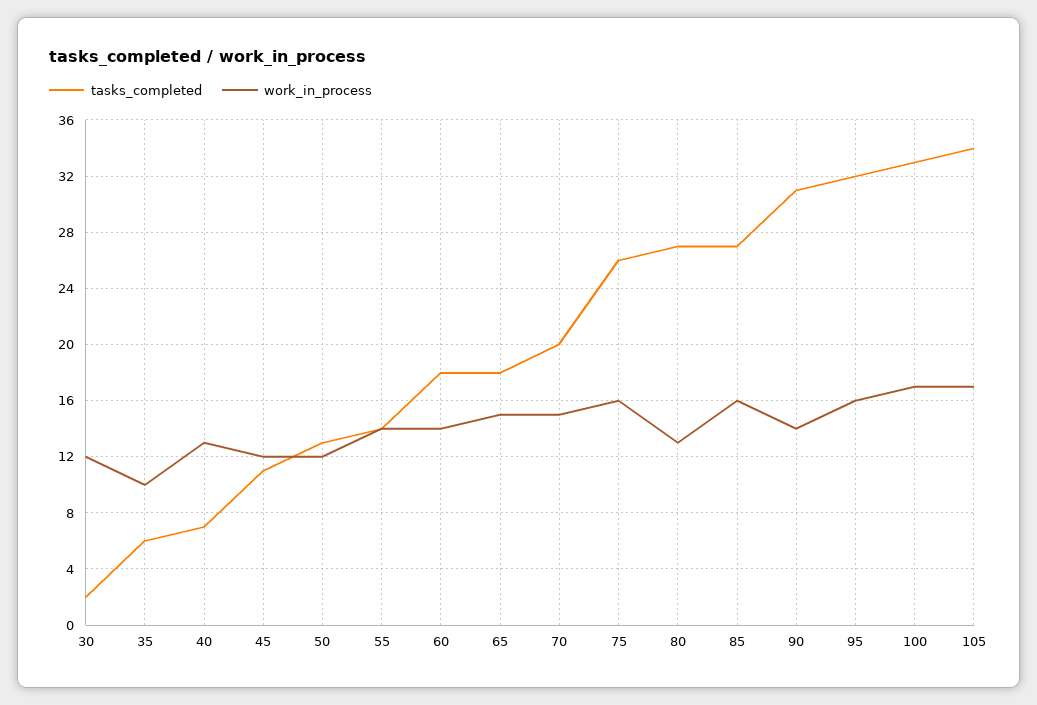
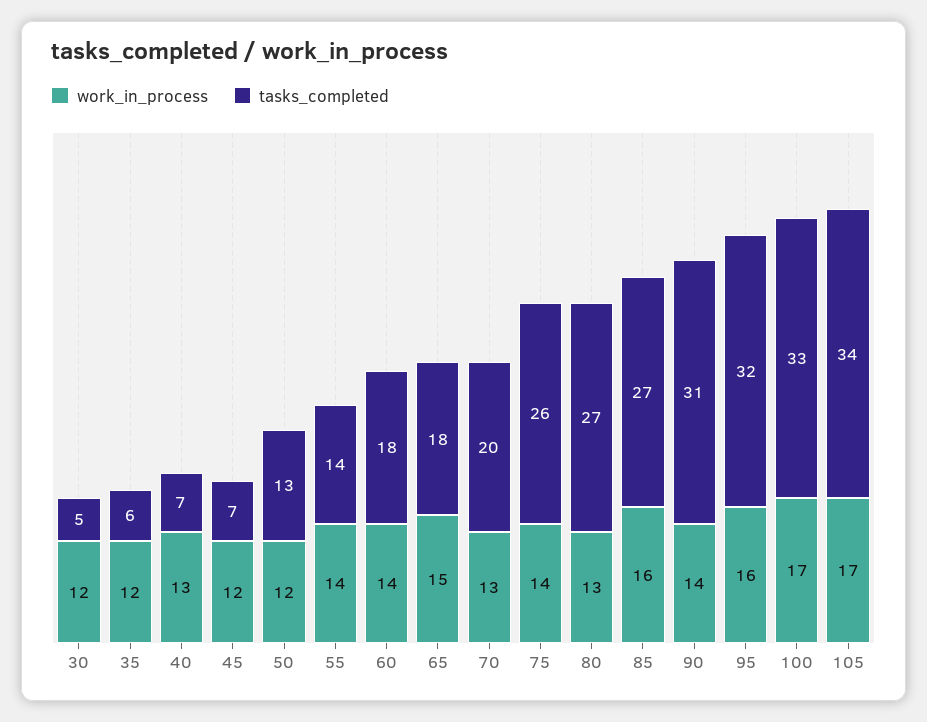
tasks_completed, 30: 2 -> 5
work_in_process, 35: 10 -> 12
tasks_completed, 45: 11 -> 7
work_in_process, 70: 15 -> 13
work_in_process, 75: 16 -> 14

